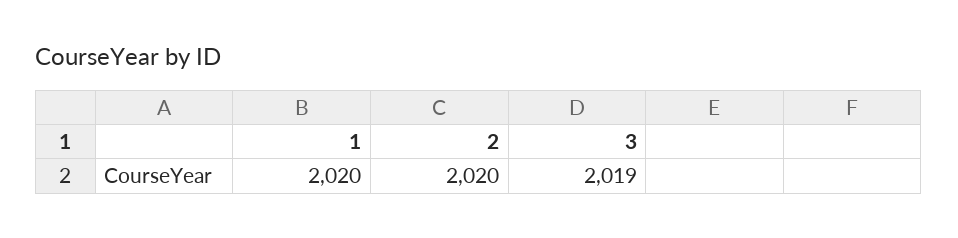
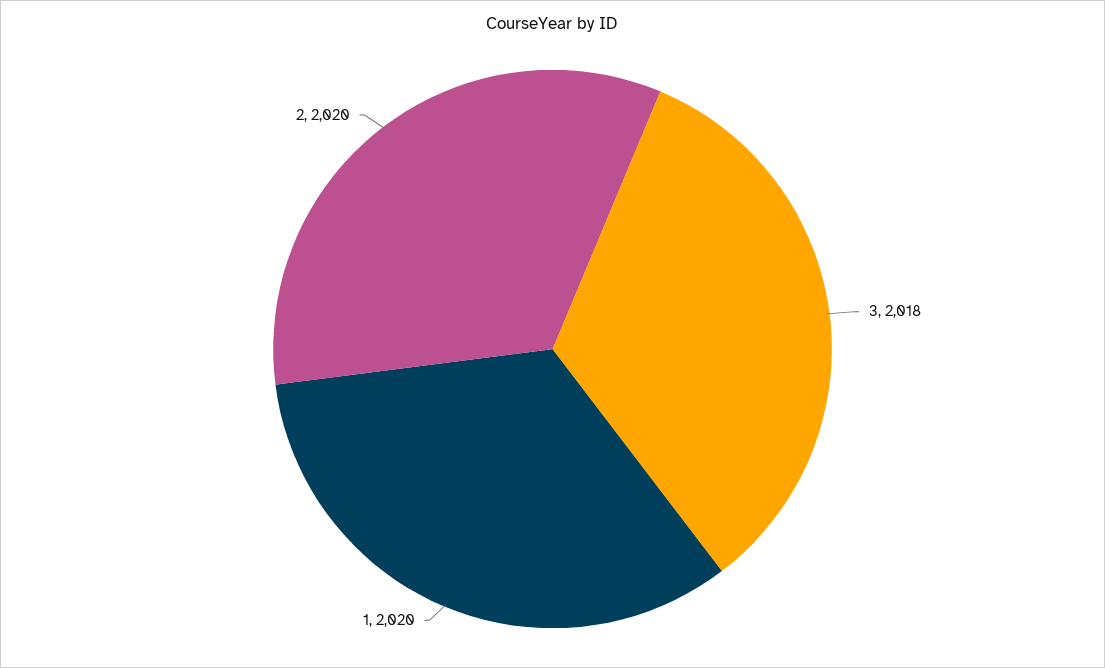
3: 2019 -> 2018

